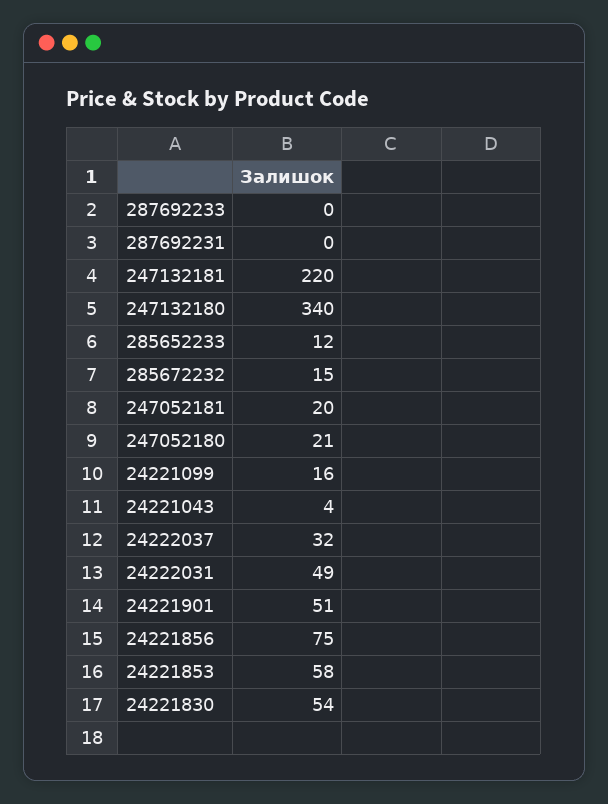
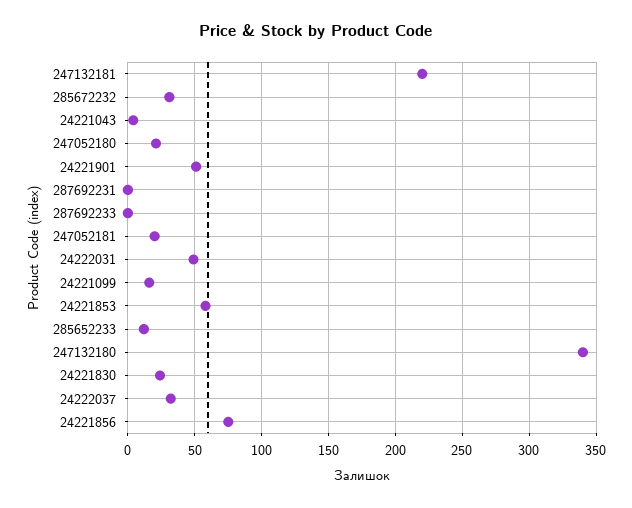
285672232: 15 -> 30
24221830: 54 -> 25

